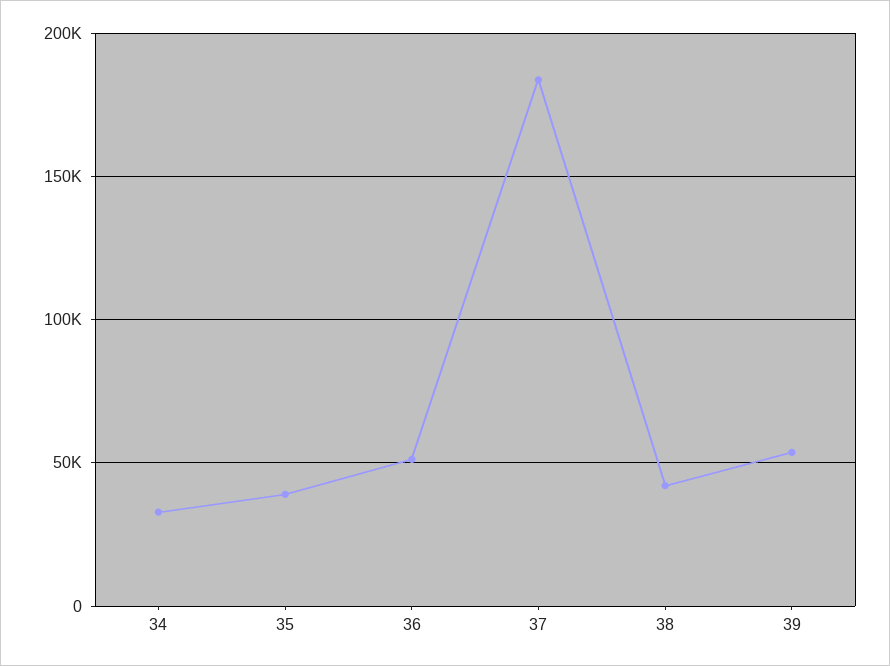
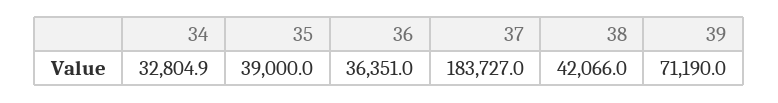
36: 50000 -> 36351
39: 55000 -> 71190

